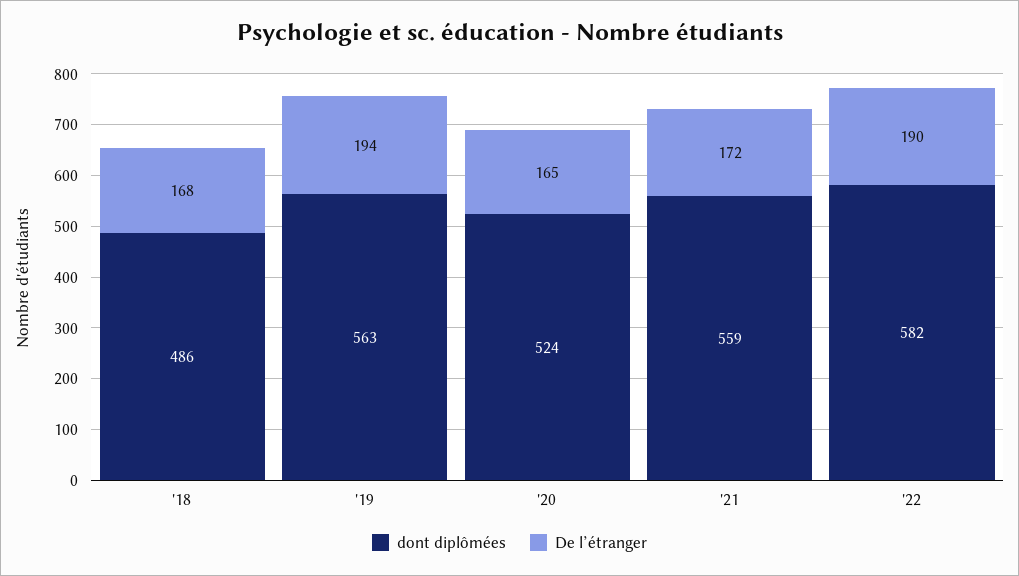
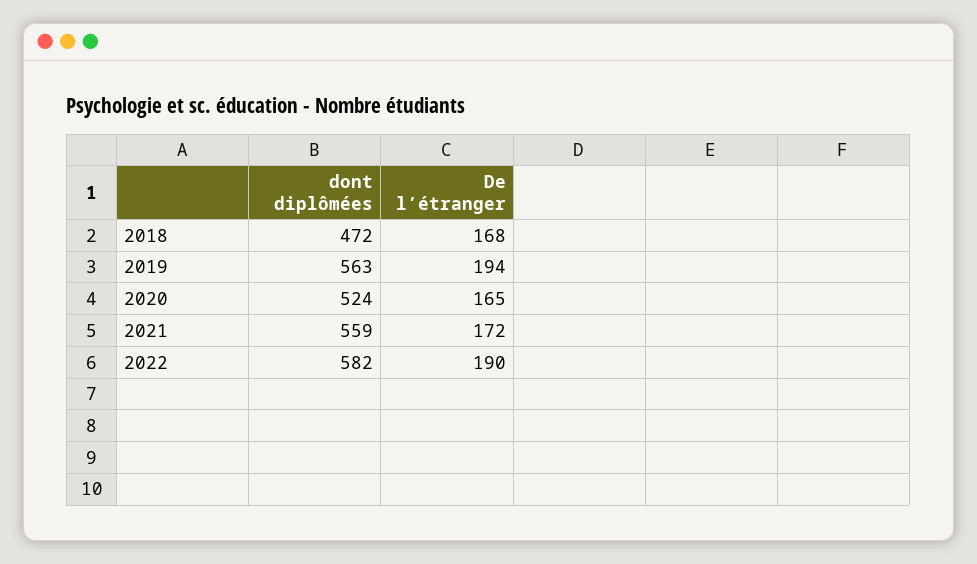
dont diplômées, '18: 486 -> 472

